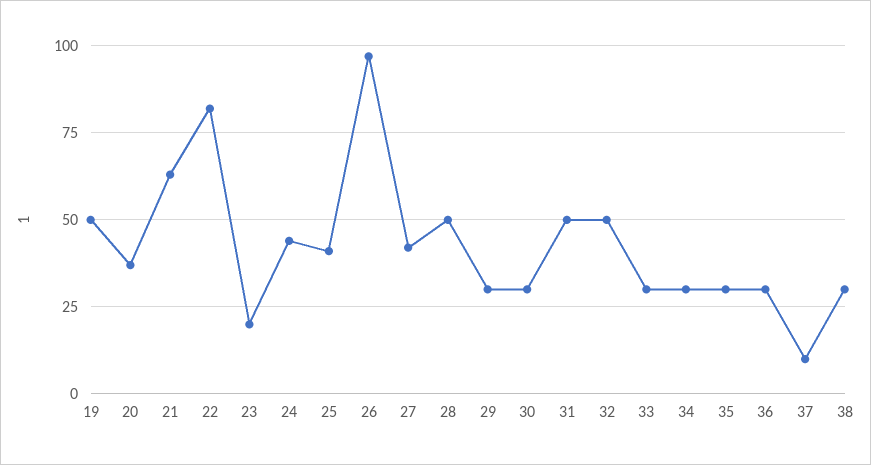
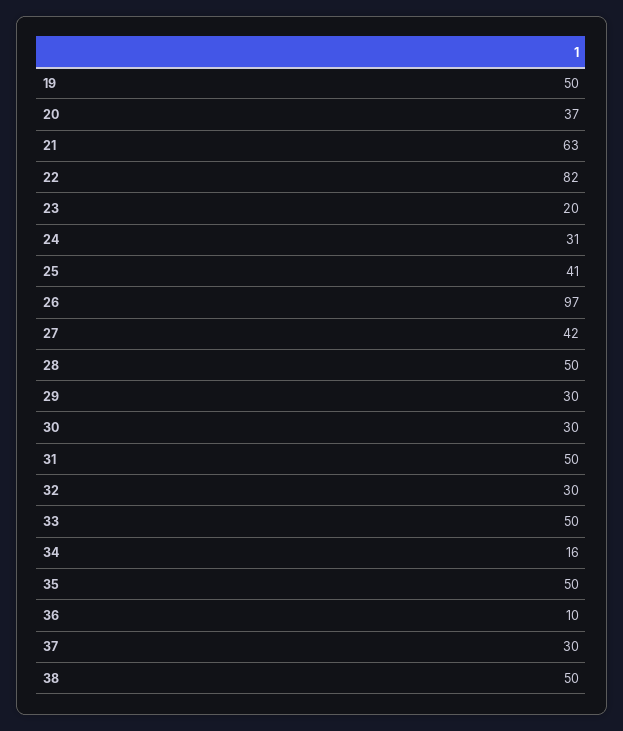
24: 45 -> 31
32: 50 -> 30
33: 30 -> 50
34: 30 -> 16
35: 30 -> 50
36: 30 -> 10
37: 10 -> 30
38: 30 -> 50

